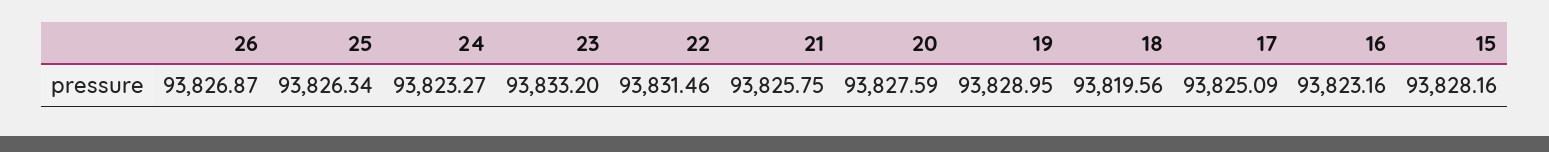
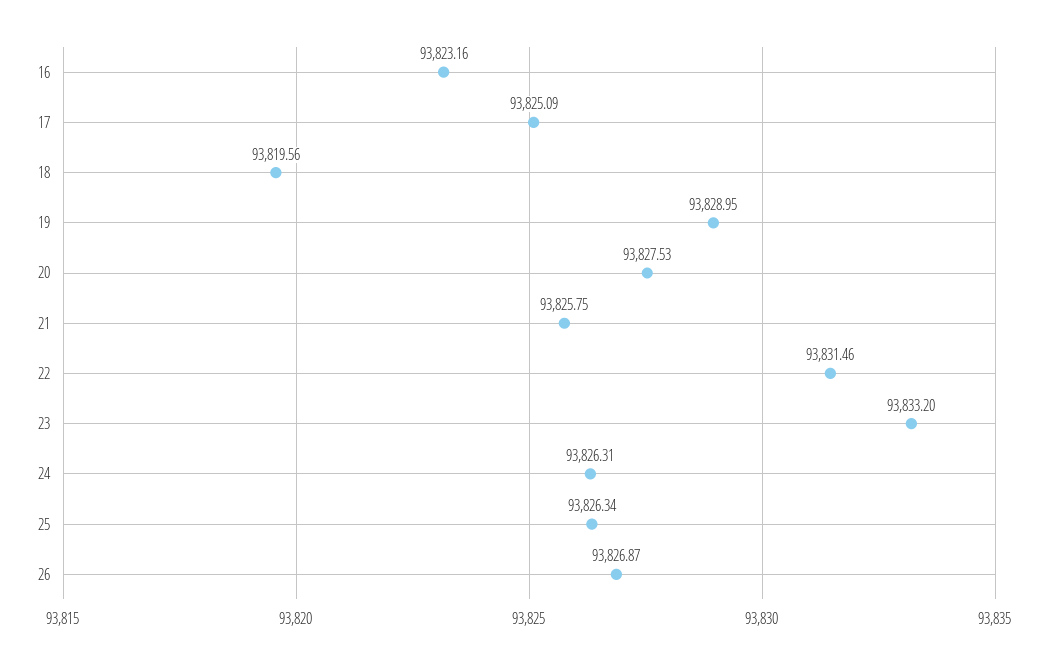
24: 93823.27 -> 93826.31
20: 93827.59 -> 93827.53
15: 93828.16 -> none

